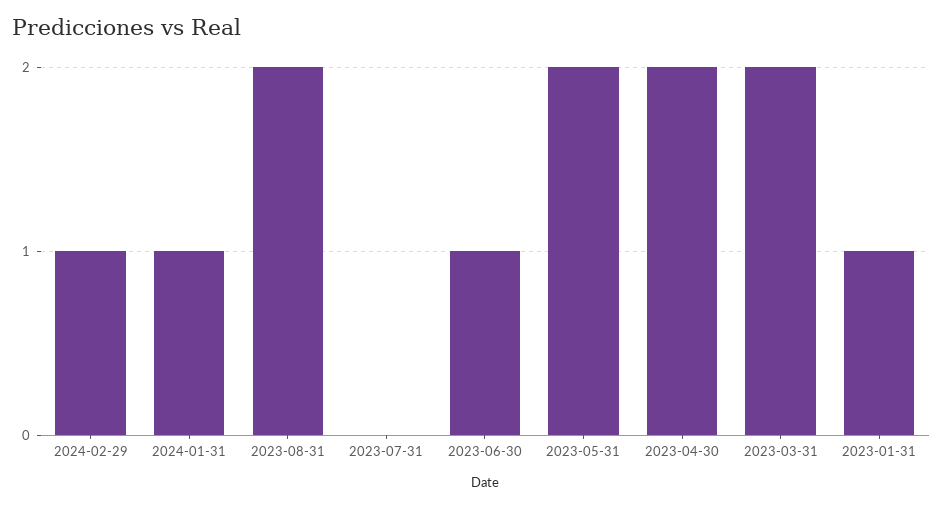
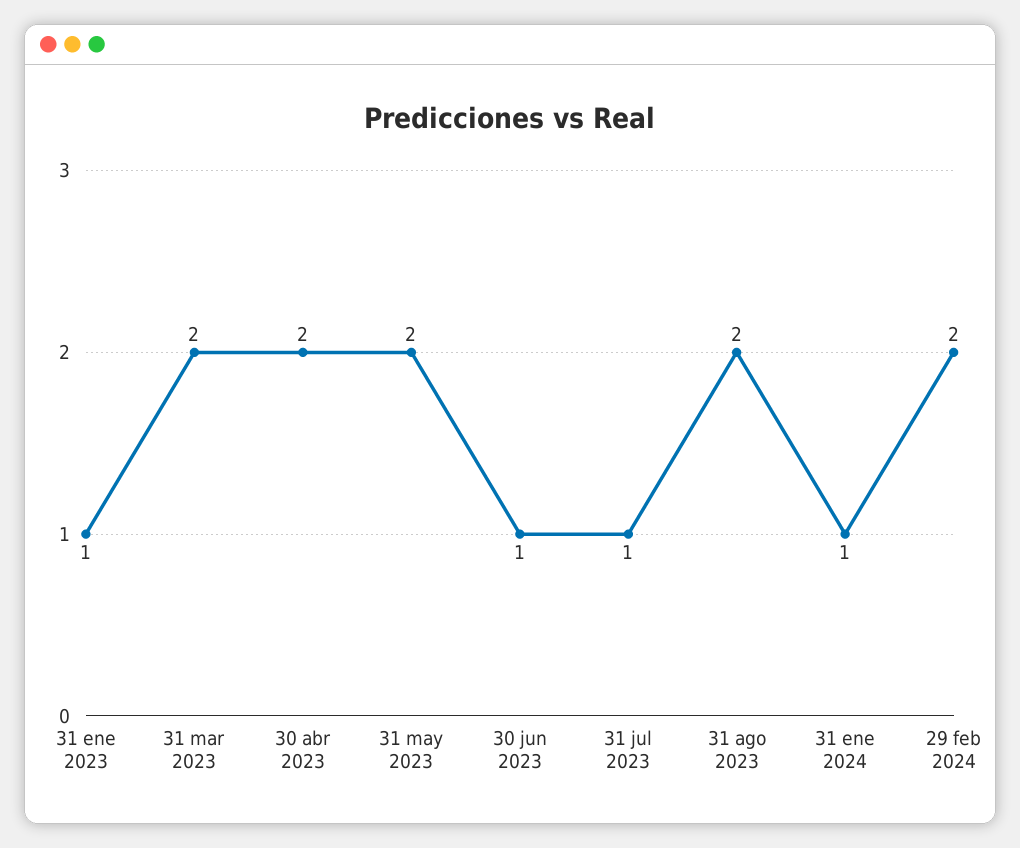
2024-02-29: 1 -> 2
2023-07-31: 0 -> 1

